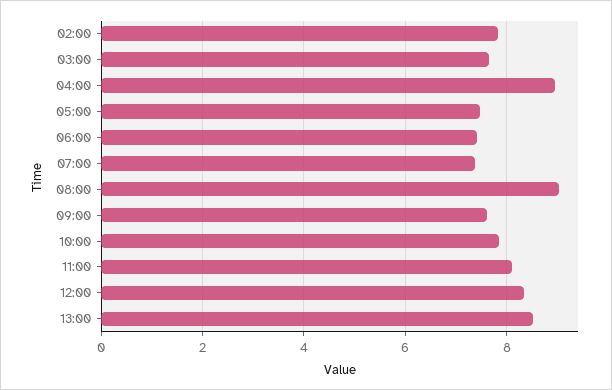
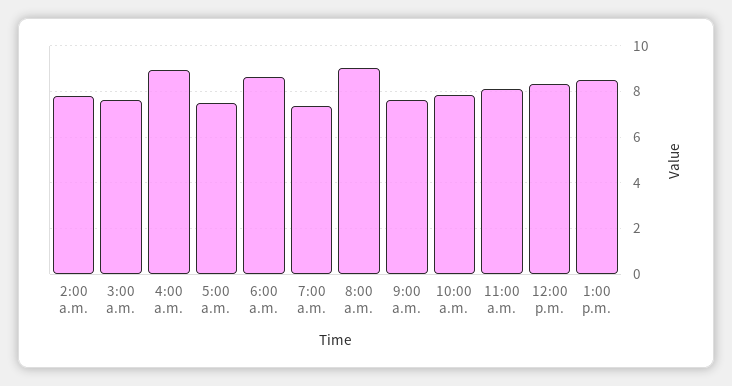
06:00: 7.4 -> 8.5

